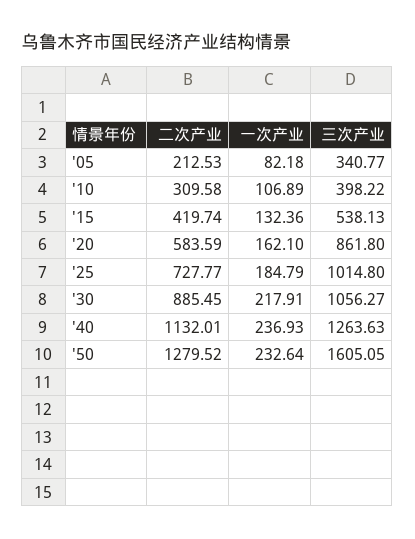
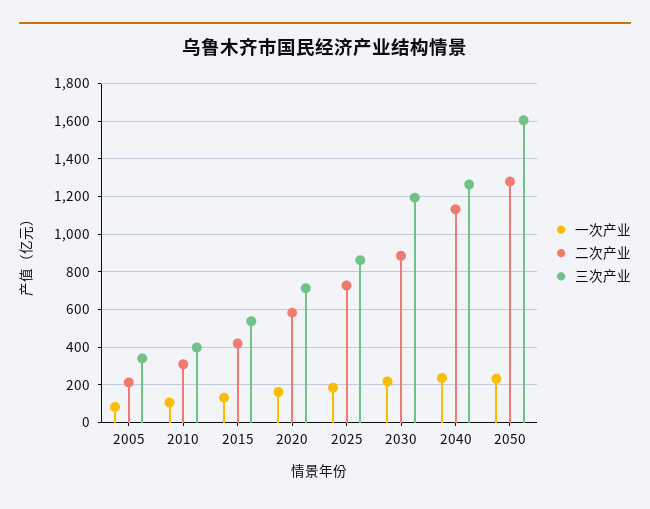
三次产业, '20: 861.8 -> 700
三次产业, '25: 1014.8 -> 850
三次产业, '30: 1056.27 -> 1200

